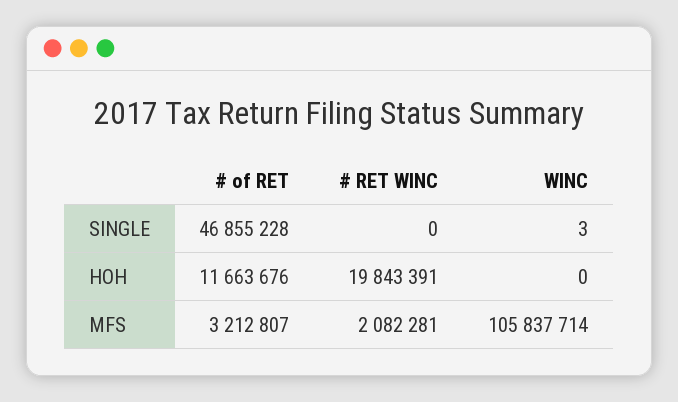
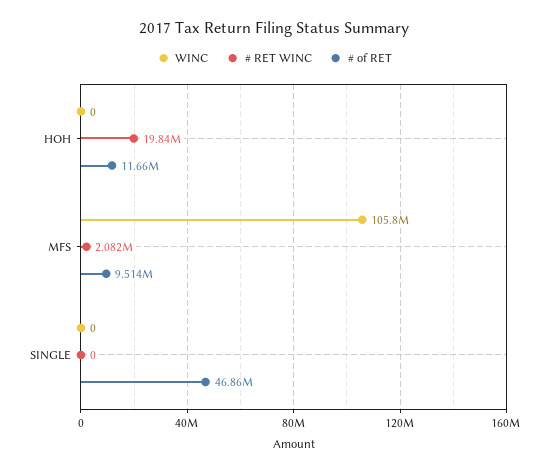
WINC, SINGLE: 3 -> 0
# of RET, MFS: 3212807 -> 9514000

